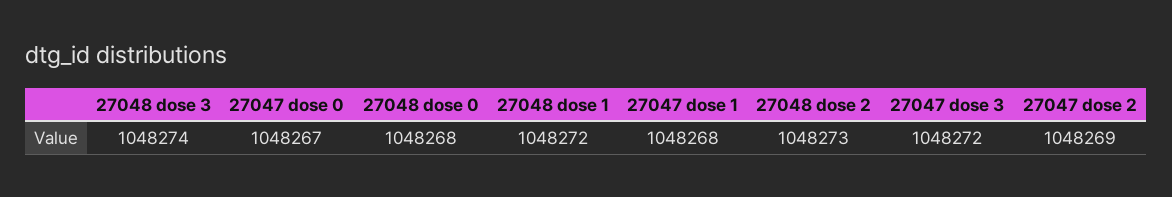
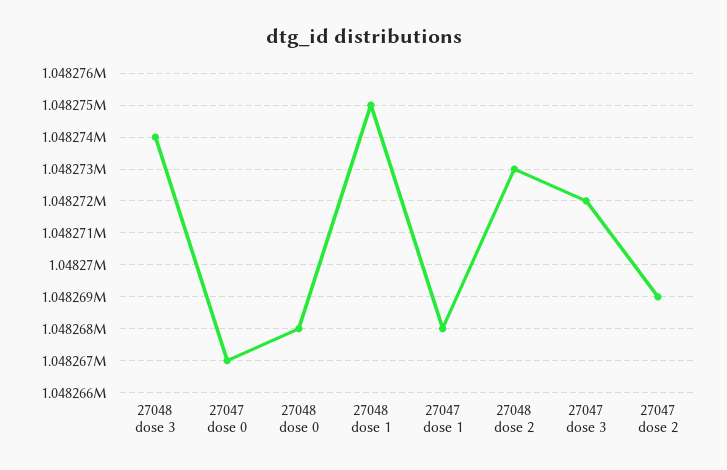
27048 dose 1: 1048272 -> 1048275

